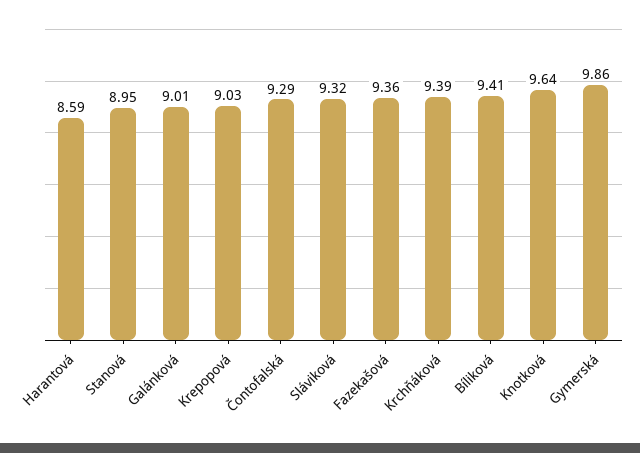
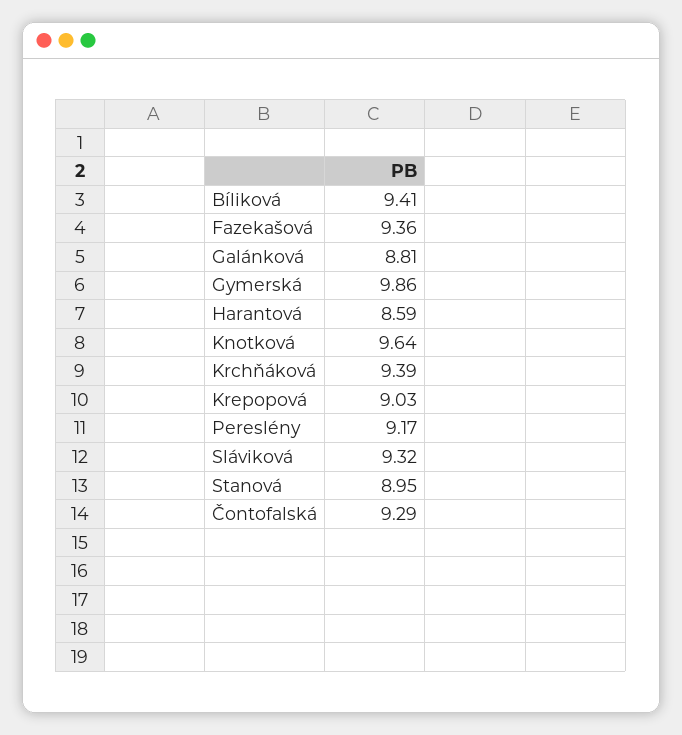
Galánková: 9.01 -> 8.81
Pereslény: none -> 9.17

